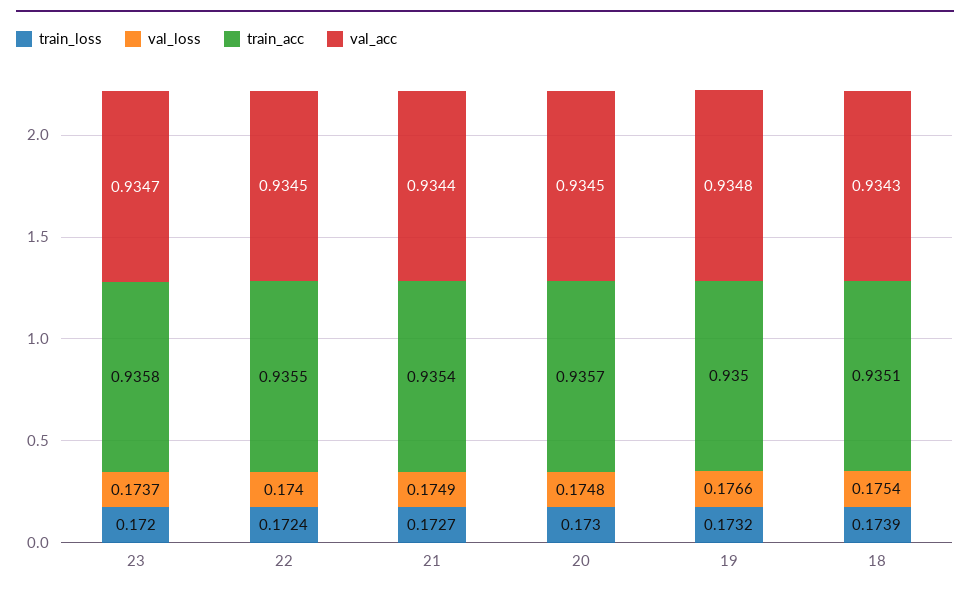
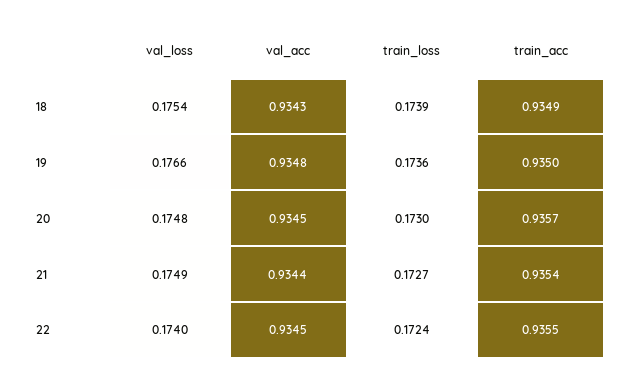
train_loss, 23: 0.172 -> none
val_loss, 23: 0.1737 -> none
train_acc, 23: 0.9358 -> none
val_acc, 23: 0.9347 -> none
train_loss, 19: 0.1732 -> 0.1736
train_acc, 18: 0.9351 -> 0.9349

